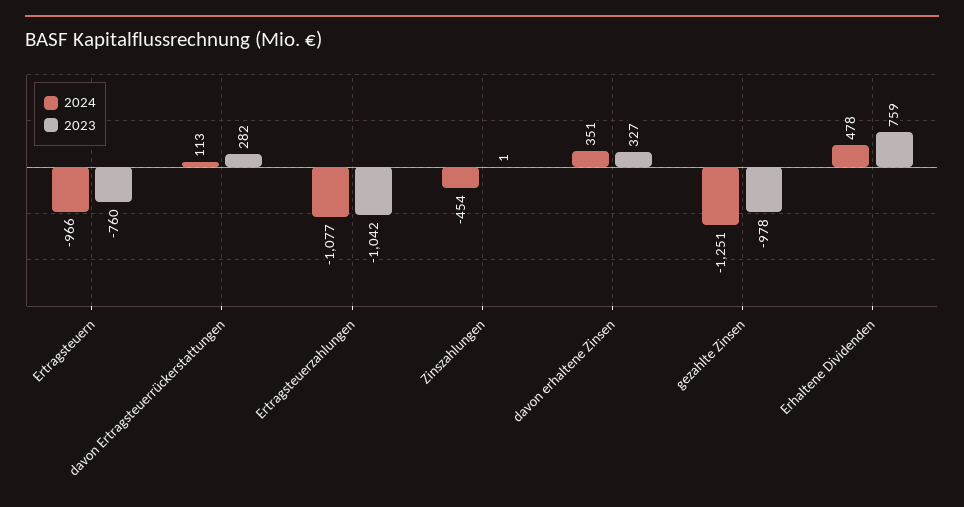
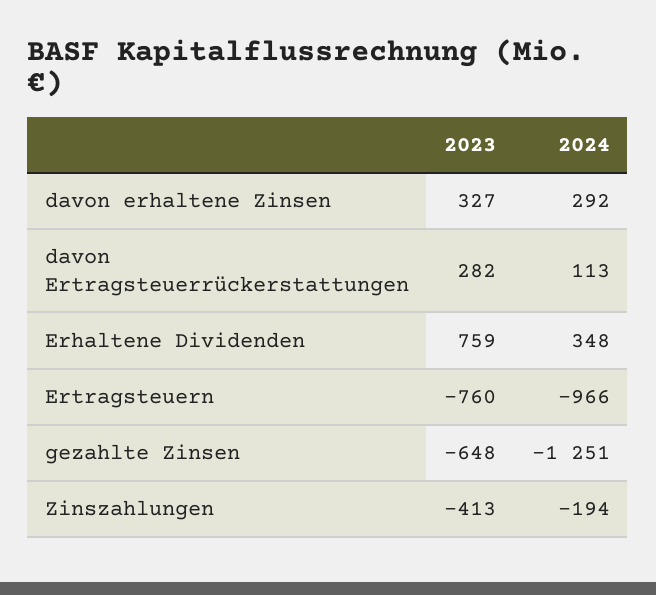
2024, Ertragsteuerzahlungen: -1077 -> none
2023, Ertragsteuerzahlungen: -1042 -> none
2024, Zinszahlungen: -454 -> -194
2023, Zinszahlungen: 1 -> -413
2024, davon erhaltene Zinsen: 351 -> 292
2023, gezahlte Zinsen: -978 -> -648
2024, Erhaltene Dividenden: 478 -> 348

